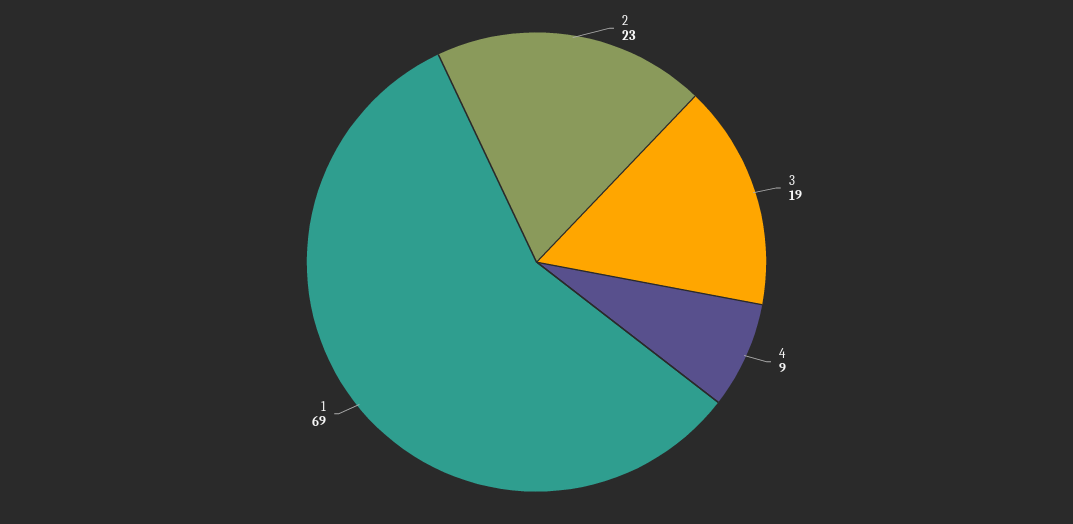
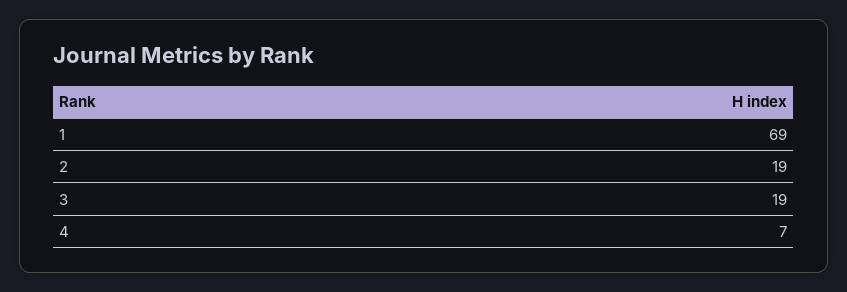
2: 23 -> 19
4: 9 -> 7

